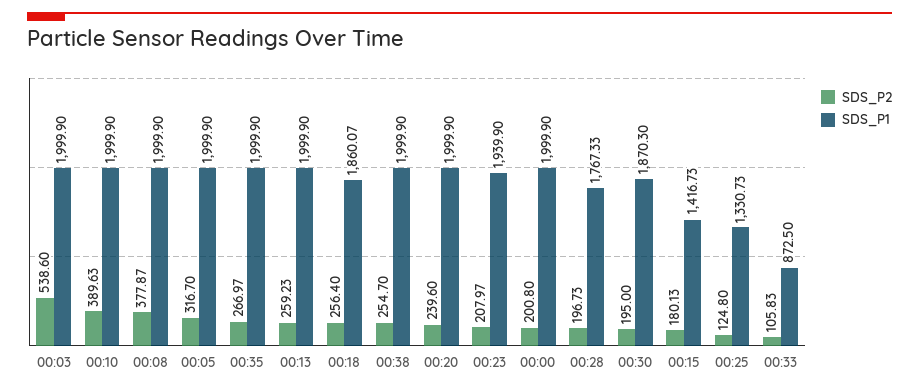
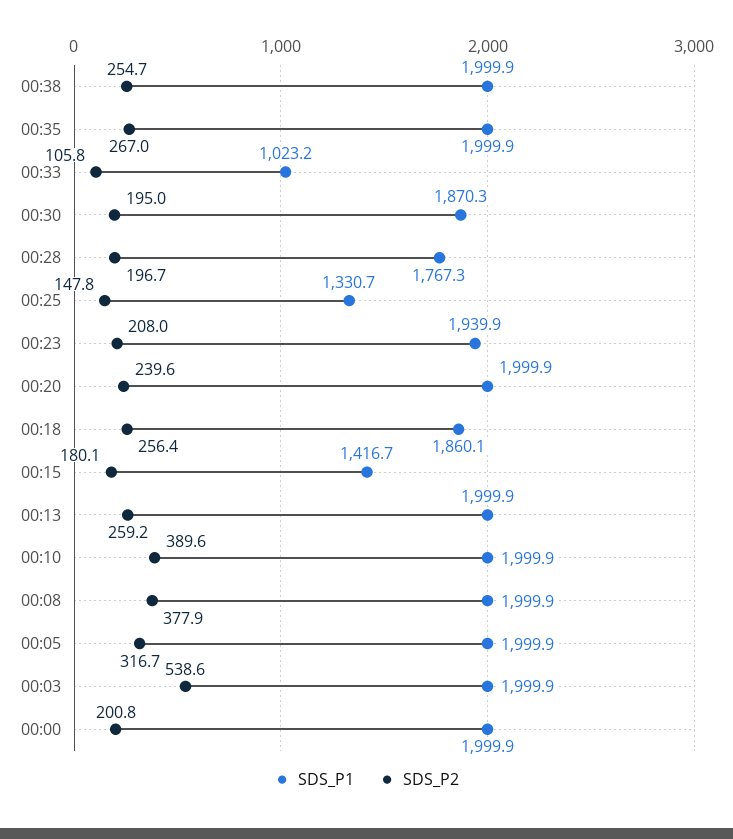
SDS_P2, 00:25: 124.8 -> 147.8
SDS_P1, 00:33: 872.5 -> 1023.2

